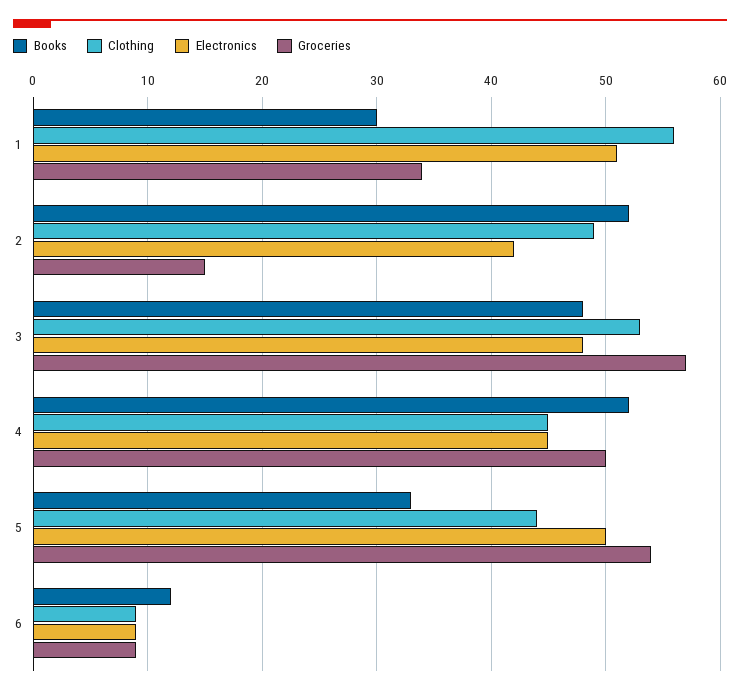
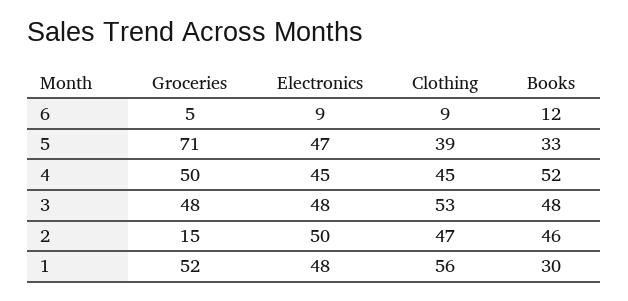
Electronics, 1: 51 -> 48
Groceries, 1: 34 -> 52
Books, 2: 52 -> 46
Clothing, 2: 49 -> 47
Electronics, 2: 42 -> 50
Groceries, 3: 57 -> 48
Clothing, 5: 44 -> 39
Electronics, 5: 50 -> 47
Groceries, 5: 54 -> 71
Groceries, 6: 9 -> 5

